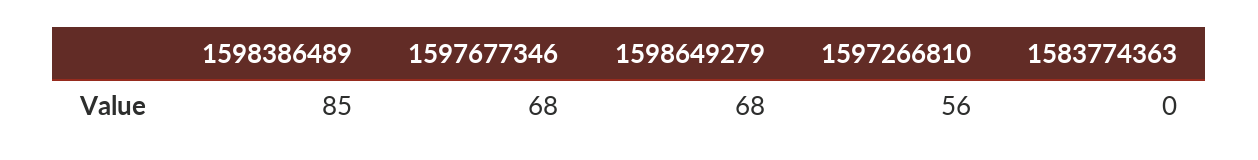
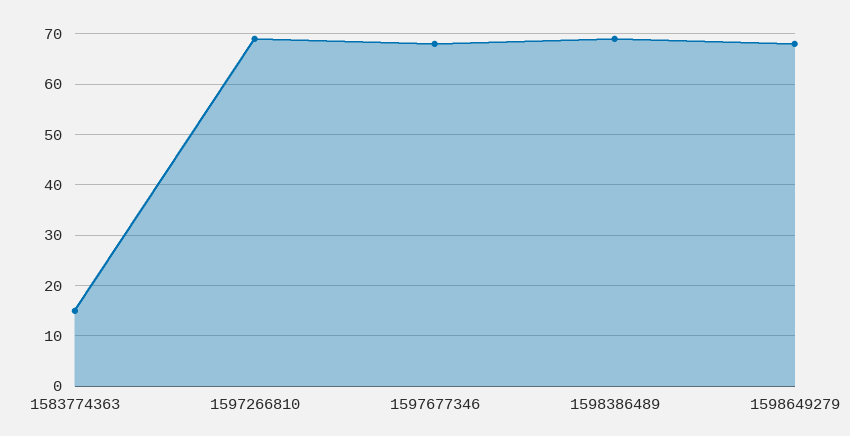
1598386489: 85 -> 70
1597266810: 56 -> 70
1583774363: 0 -> 15

